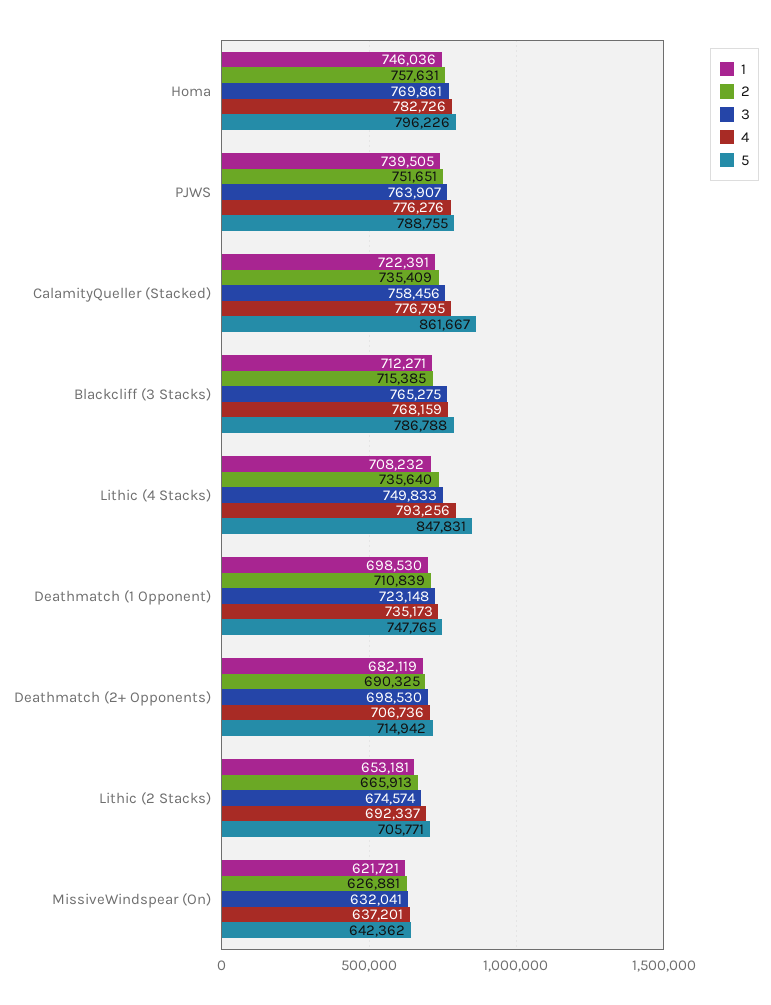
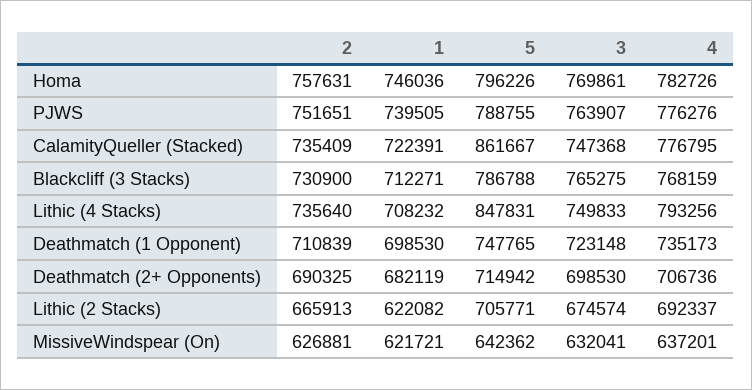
3, CalamityQueller (Stacked): 758456 -> 747368
2, Blackcliff (3 Stacks): 715385 -> 730900
1, Lithic (2 Stacks): 653181 -> 622082

